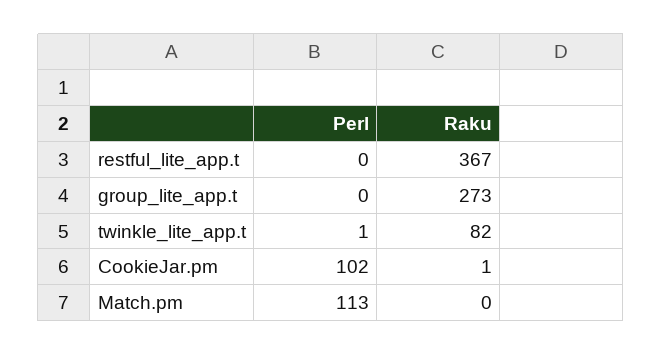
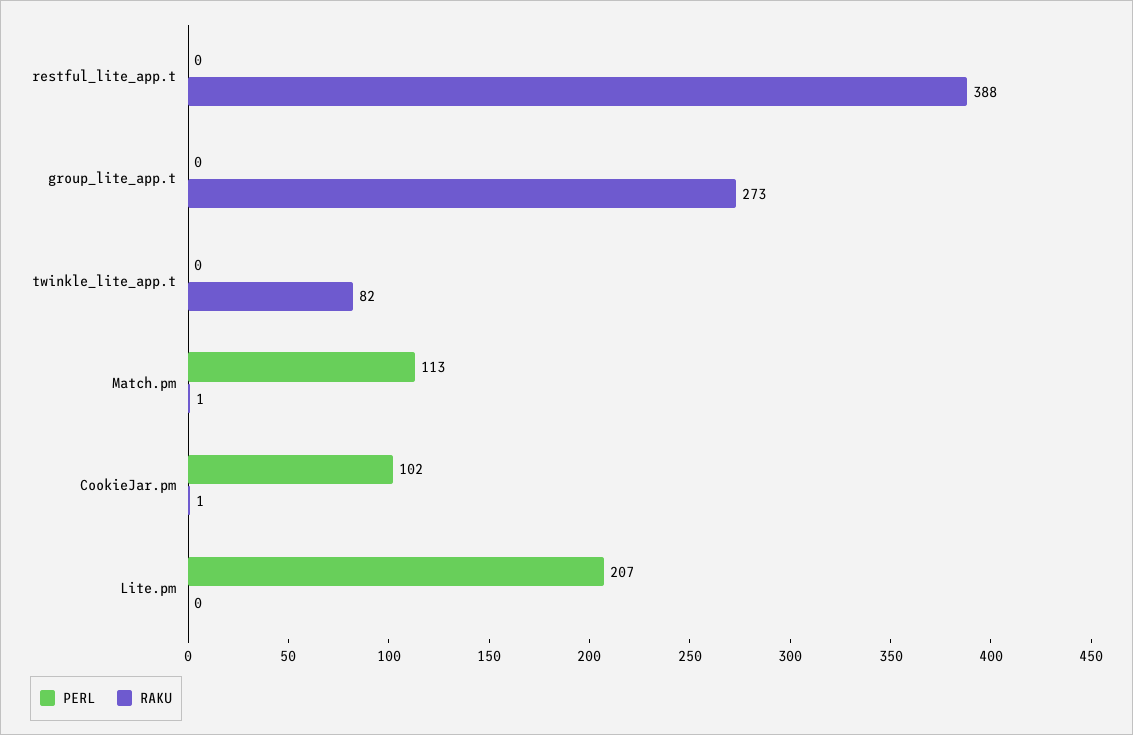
Raku, restful_lite_app.t: 367 -> 388
Perl, twinkle_lite_app.t: 1 -> 0
Raku, Match.pm: 0 -> 1
Perl, Lite.pm: none -> 207
Raku, Lite.pm: none -> 0

